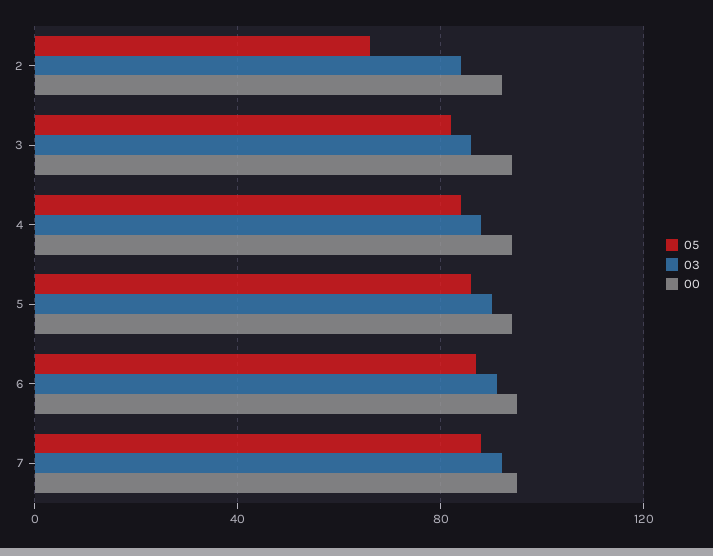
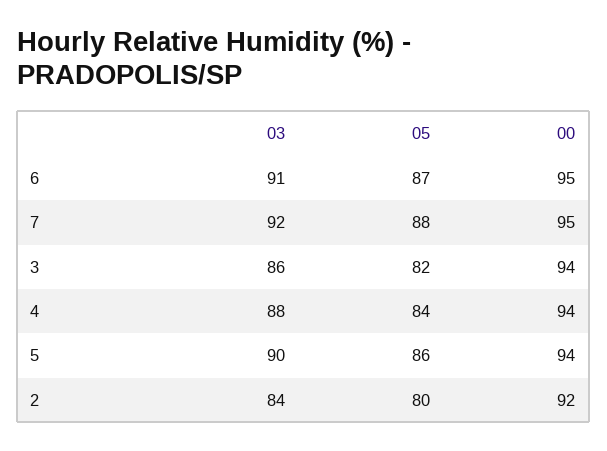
05, 2: 65 -> 80

